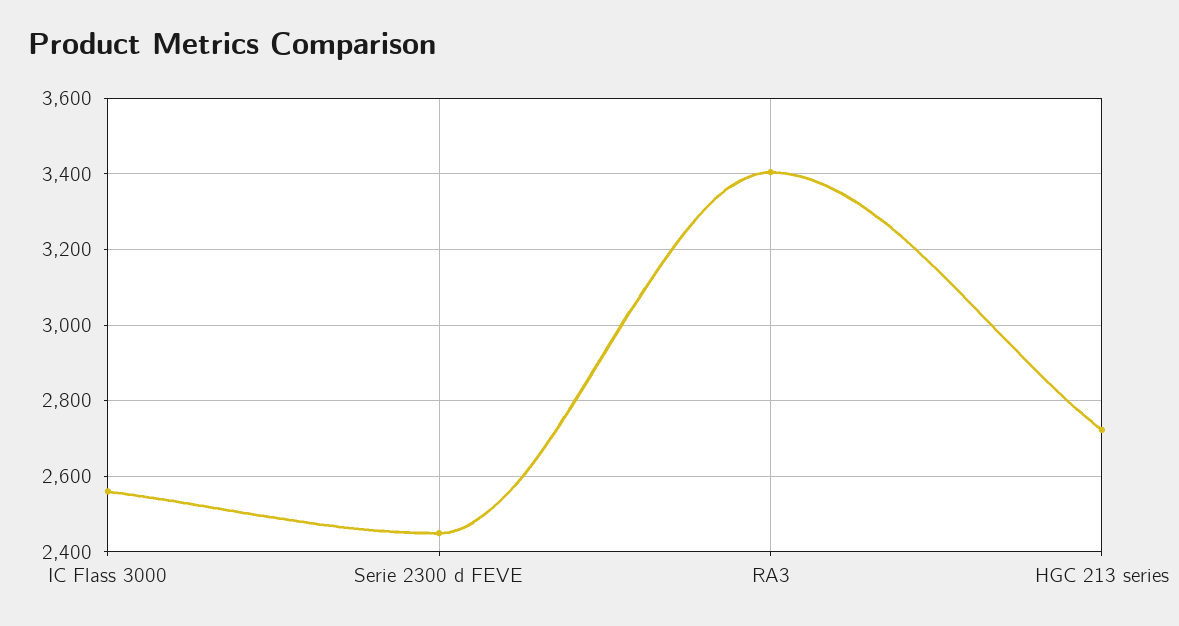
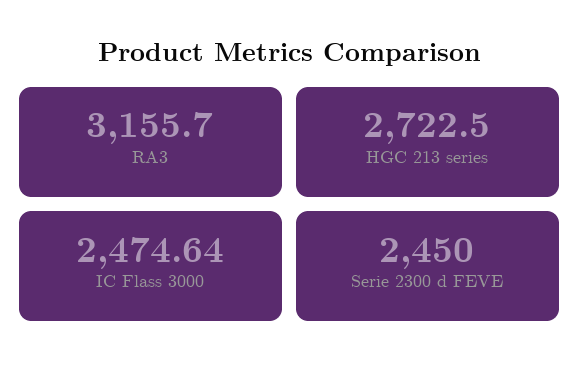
IC Flass 3000: 2560 -> 2474.64
RA3: 3400 -> 3155.7

